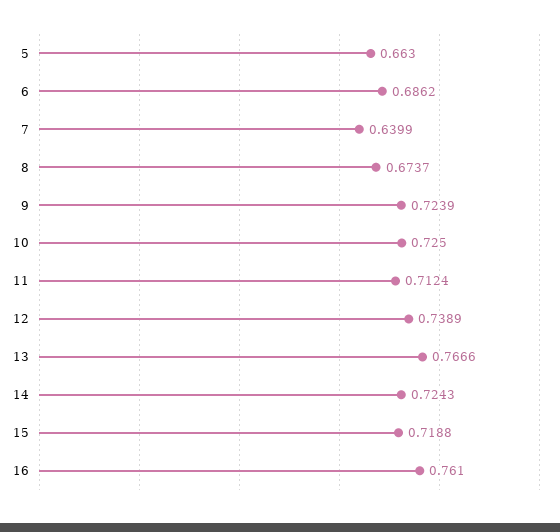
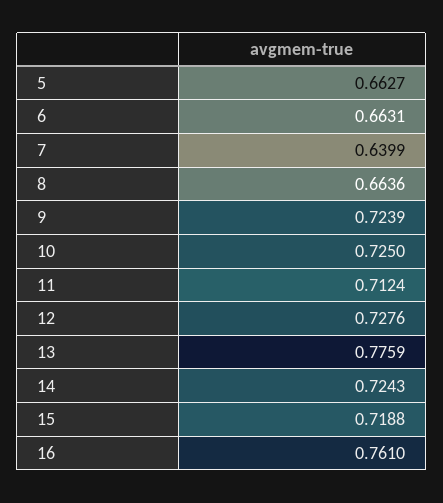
5: 0.663 -> 0.6627
6: 0.6862 -> 0.6631
8: 0.6737 -> 0.6636
12: 0.7389 -> 0.7276
13: 0.7666 -> 0.7759

